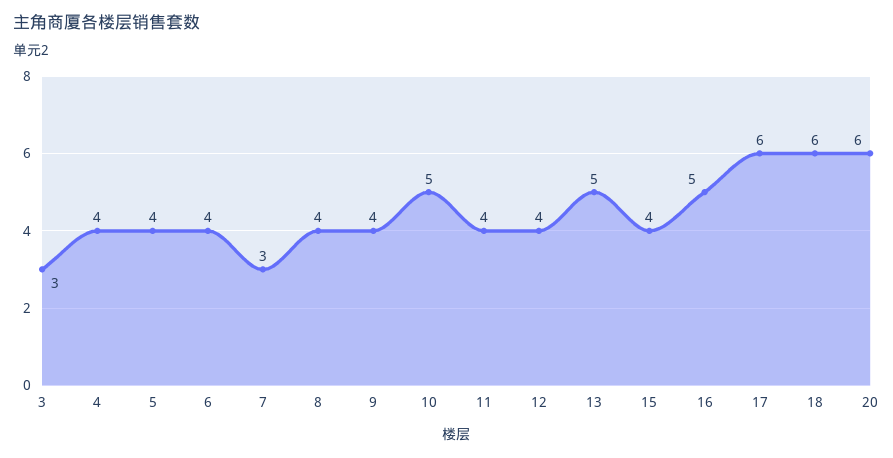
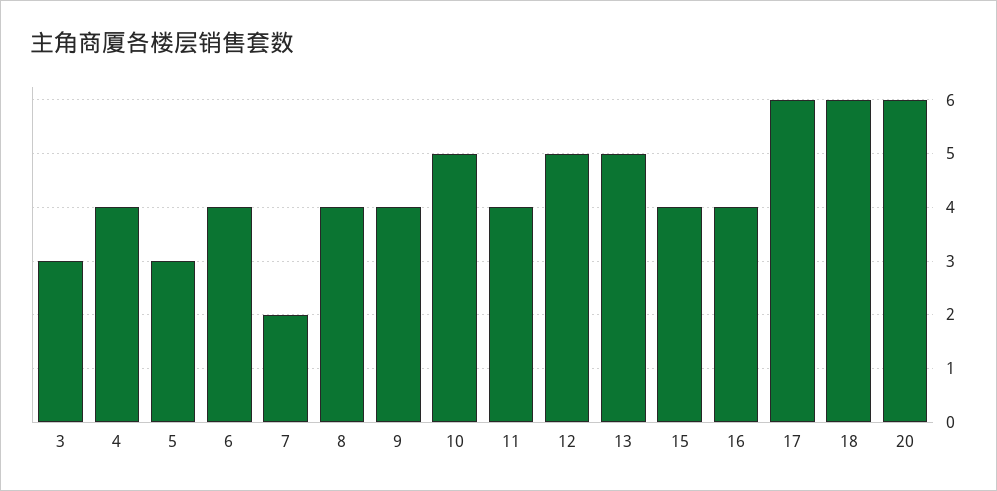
5: 4 -> 3
7: 3 -> 2
12: 4 -> 5
16: 5 -> 4

